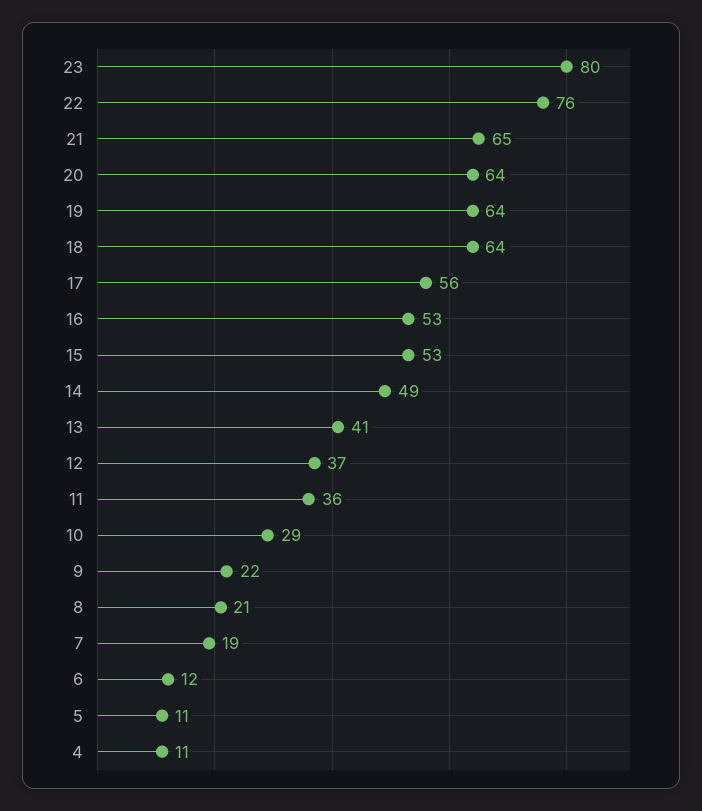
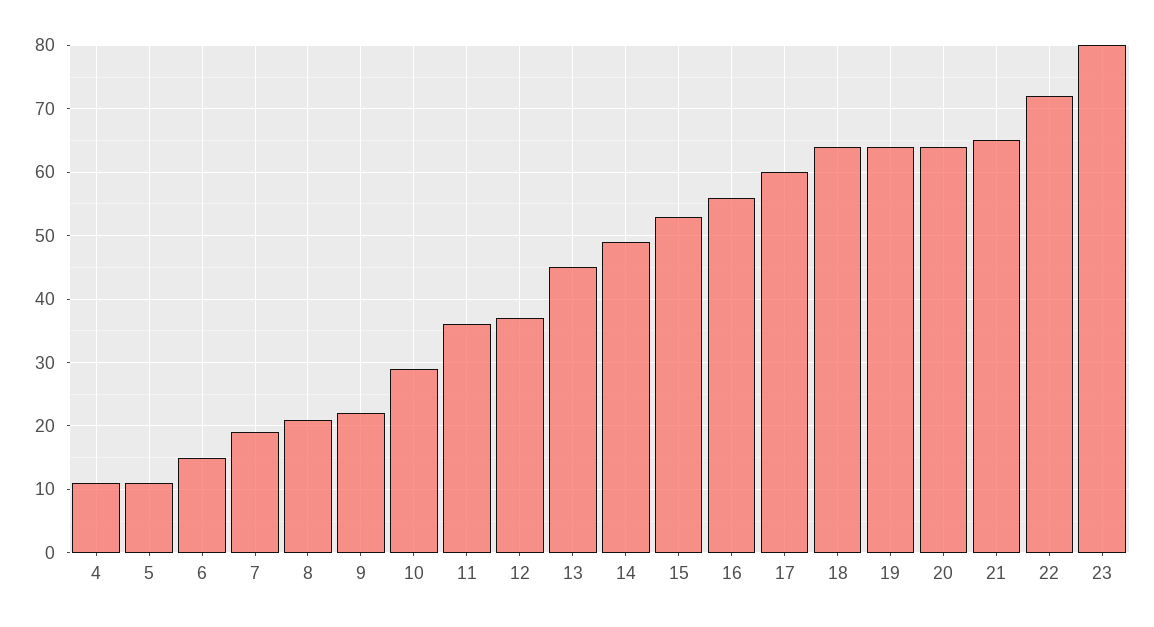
22: 76 -> 72
17: 56 -> 60
16: 53 -> 56
13: 41 -> 45
6: 12 -> 15

